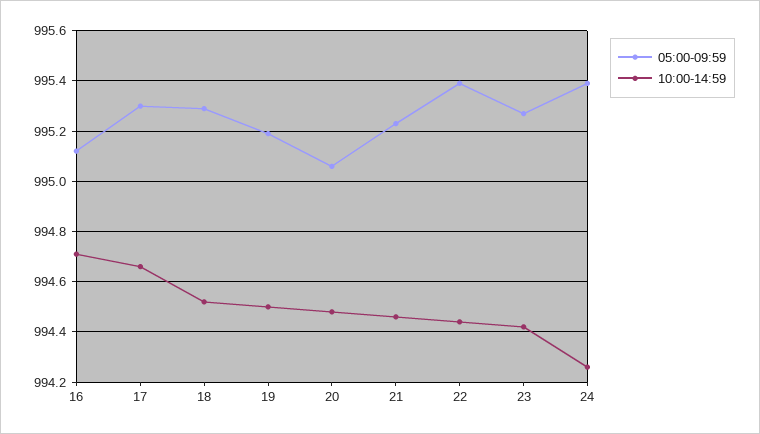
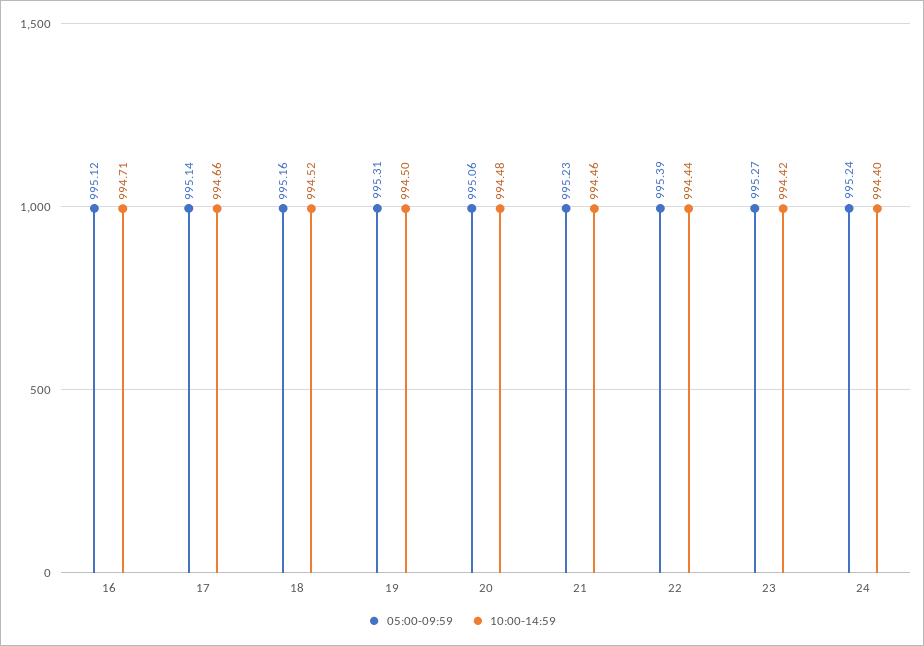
05:00-09:59, 17: 995.3 -> 995.14
05:00-09:59, 18: 995.3 -> 995.16
05:00-09:59, 19: 995.2 -> 995.31
05:00-09:59, 24: 995.4 -> 995.24
10:00-14:59, 24: 994.25 -> 994.4

